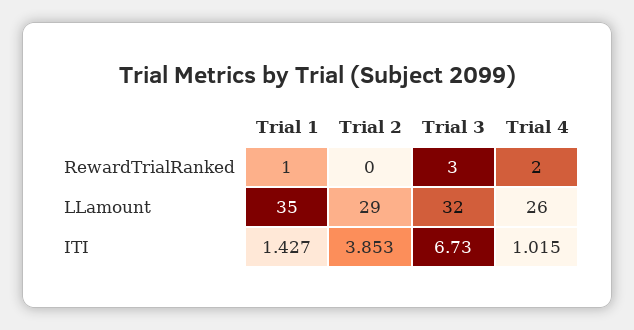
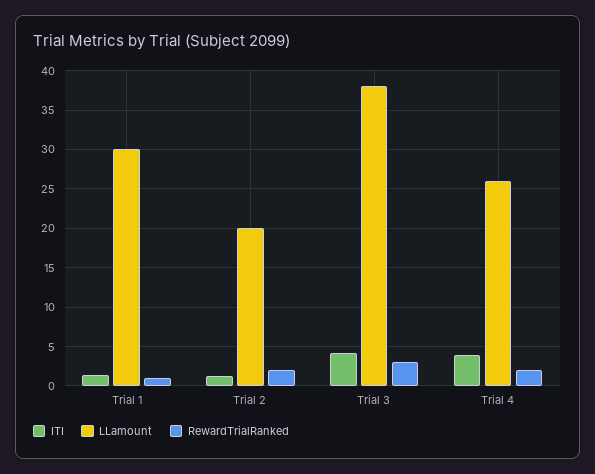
RewardTrialRanked, Trial 2: 0 -> 2
LLamount, Trial 1: 35 -> 30
LLamount, Trial 2: 29 -> 20
LLamount, Trial 3: 32 -> 38
ITI, Trial 2: 3.853 -> 1
ITI, Trial 3: 6.73 -> 4
ITI, Trial 4: 1.015 -> 4

